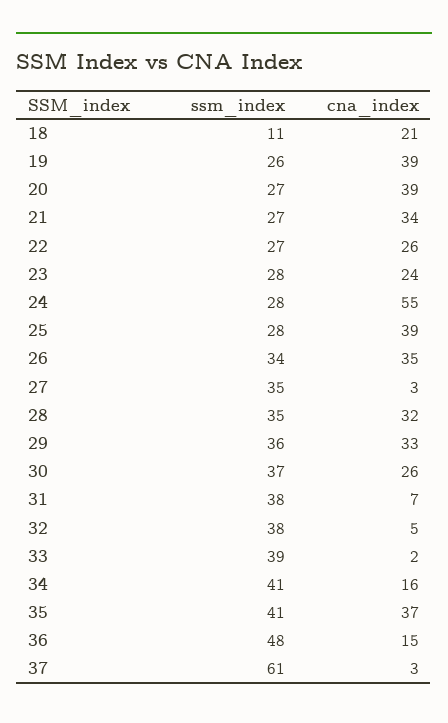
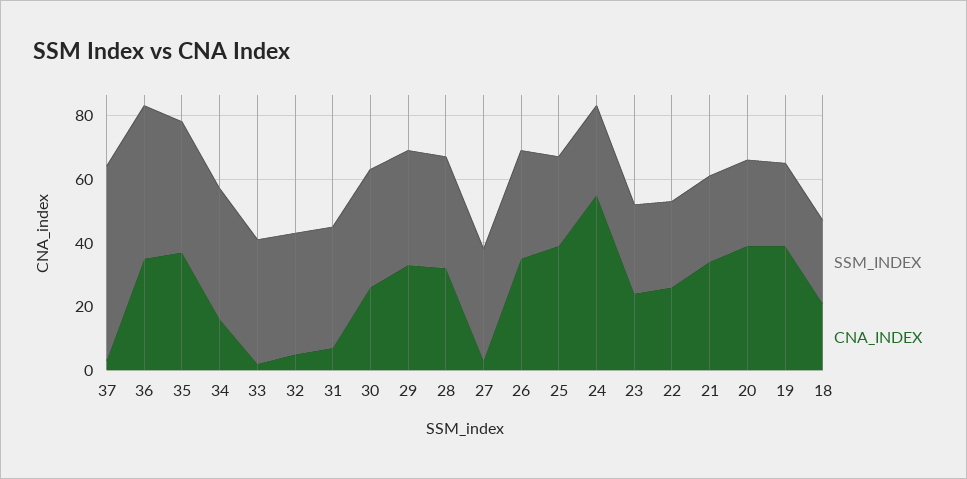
ssm_index, 18: 11 -> 25
cna_index, 36: 15 -> 35

